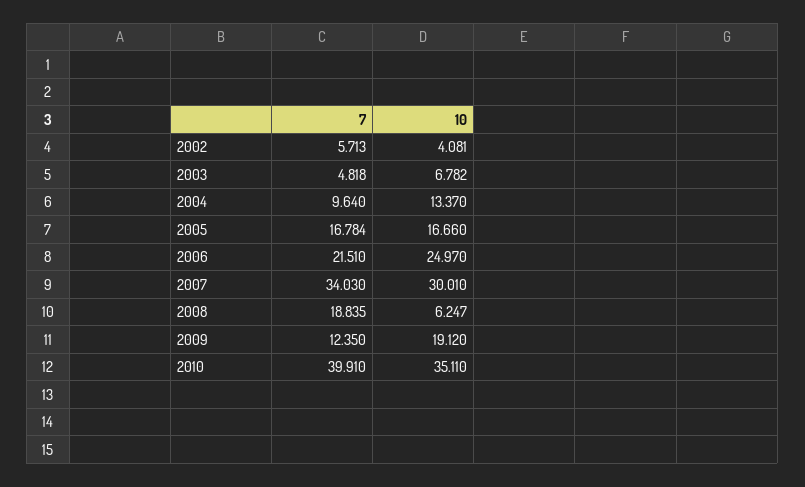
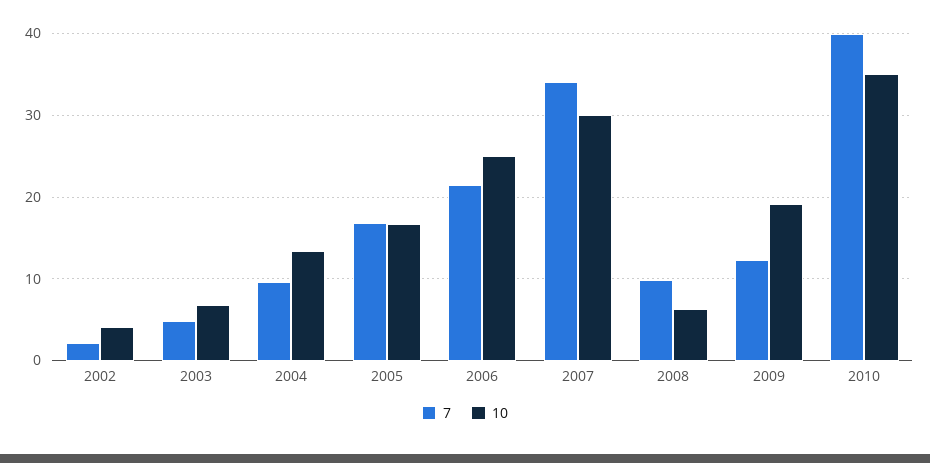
7, 2002: 5.713 -> 2
7, 2008: 18.835 -> 10

